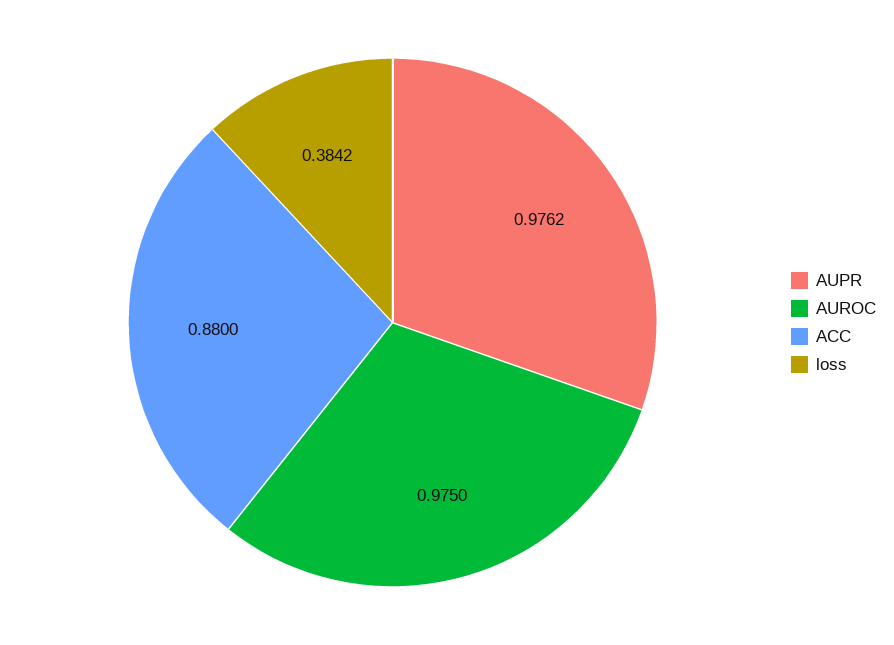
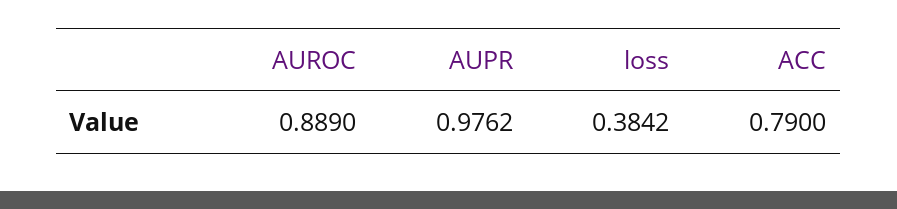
AUROC: 0.975 -> 0.889
ACC: 0.88 -> 0.79

